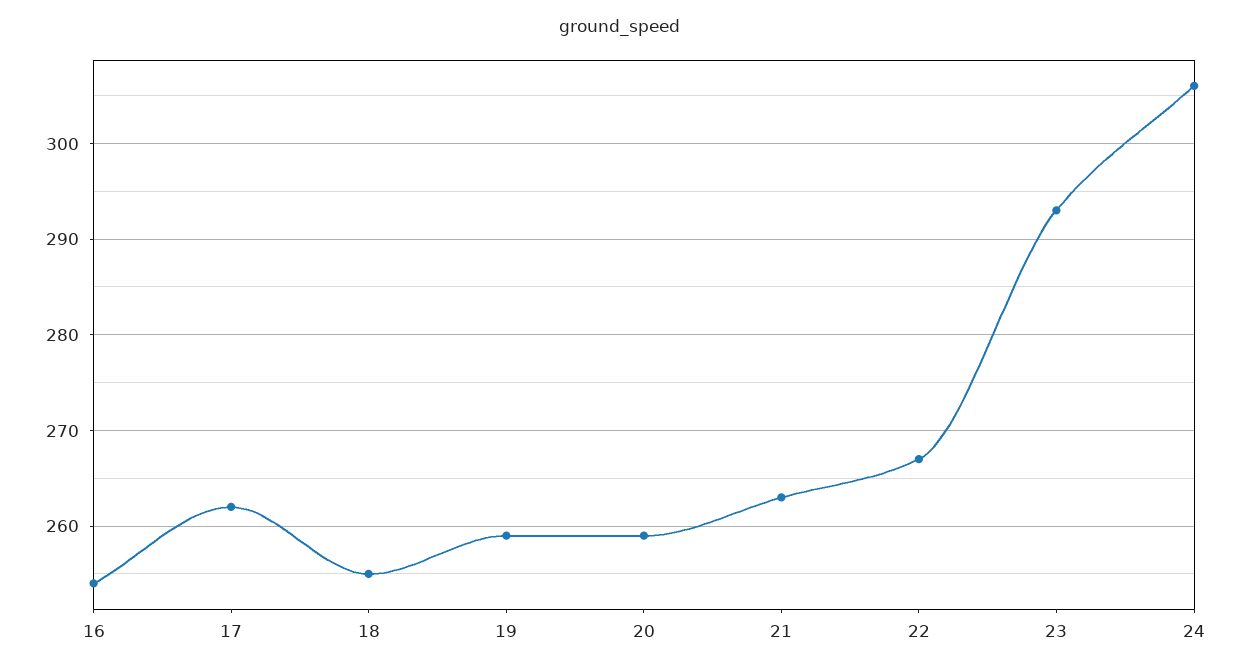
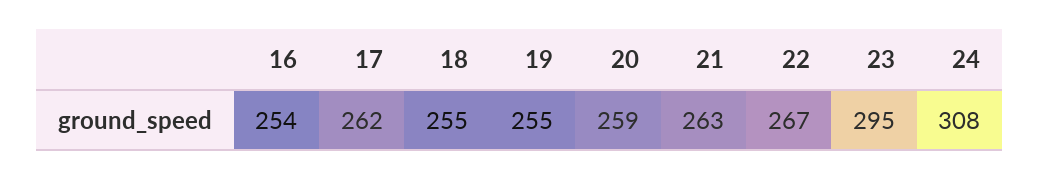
19: 259 -> 255
23: 293 -> 295
24: 306 -> 308

